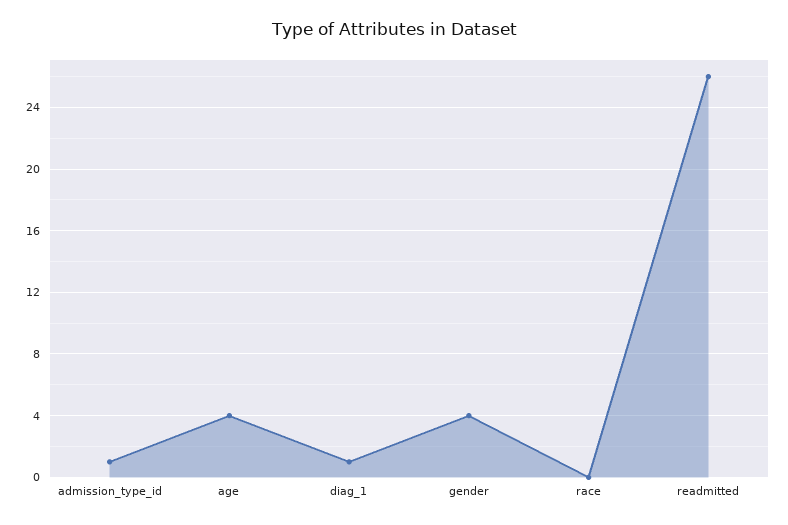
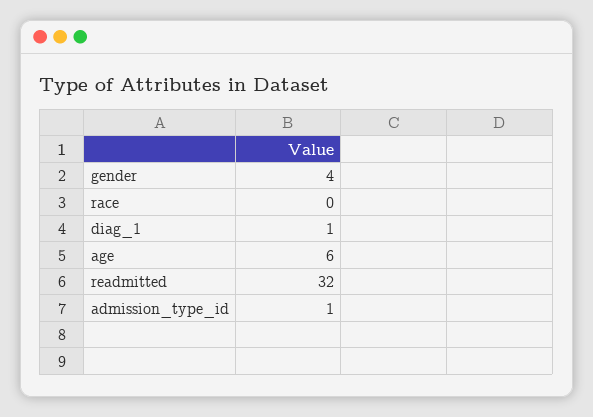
age: 4 -> 6
readmitted: 26 -> 32

